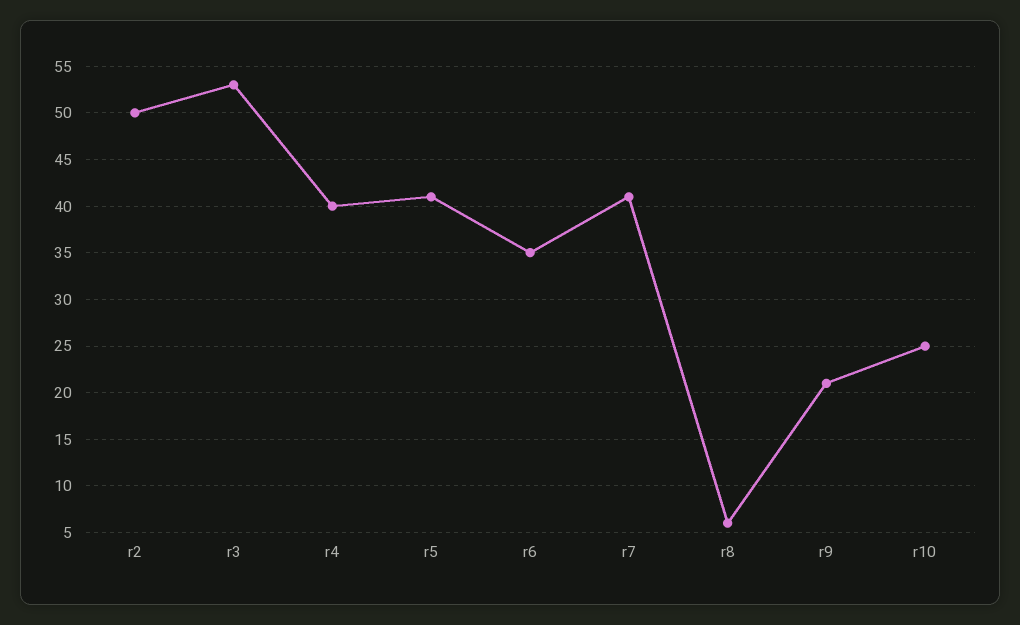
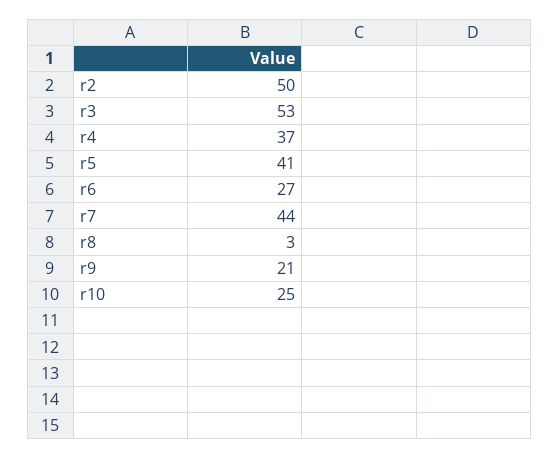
r4: 40 -> 37
r6: 35 -> 27
r7: 41 -> 44
r8: 6 -> 3

